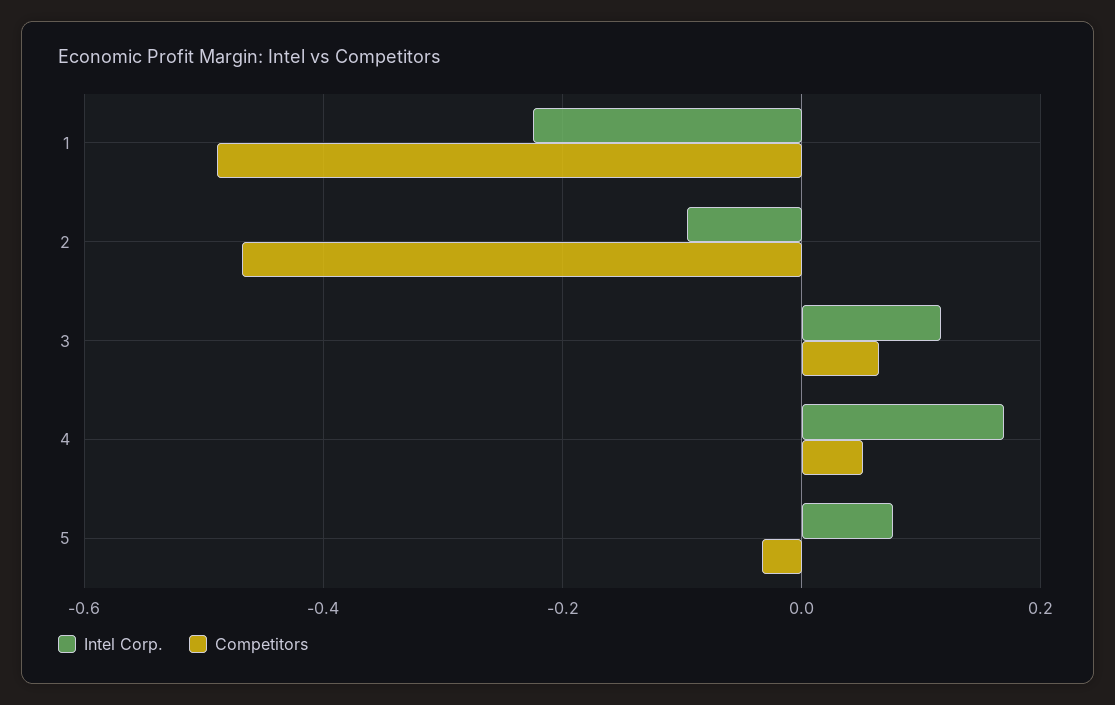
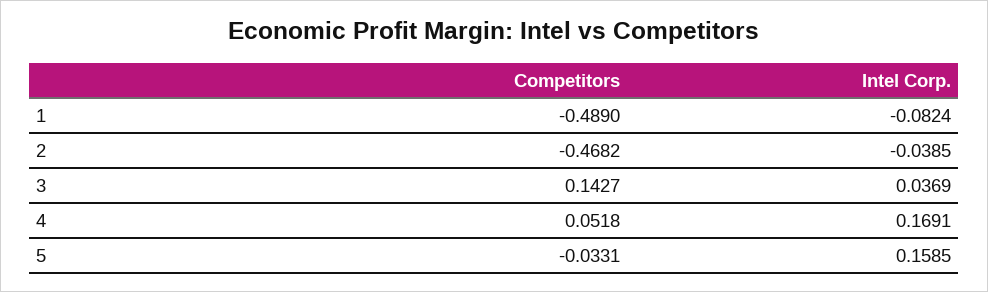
Intel Corp., 1: -0.22 -> -0.0824
Intel Corp., 2: -0.1 -> -0.0385
Intel Corp., 3: 0.12 -> 0.0369
Competitors, 3: 0.06 -> 0.1427
Intel Corp., 5: 0.08 -> 0.1585

